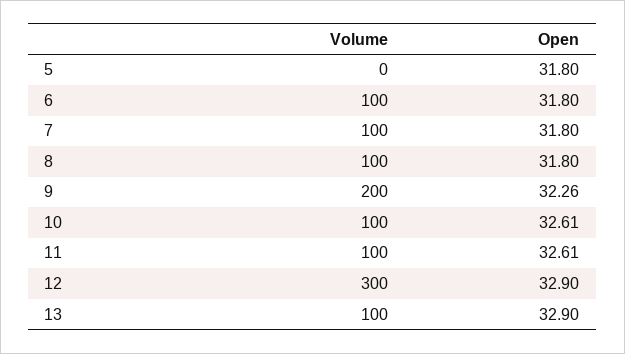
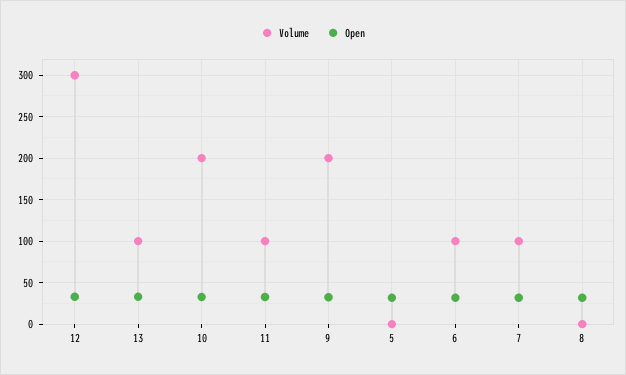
Volume, 8: 100 -> 0
Volume, 10: 100 -> 200

